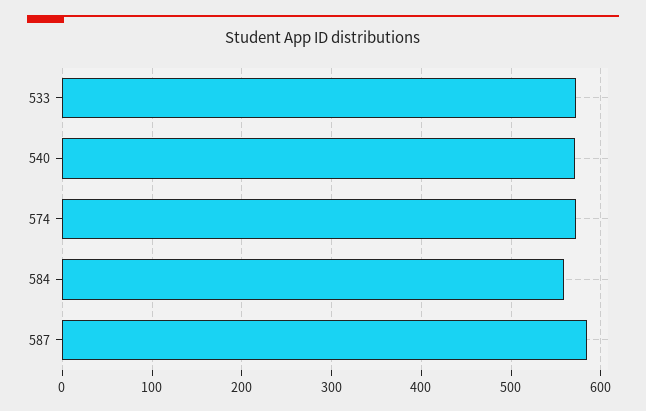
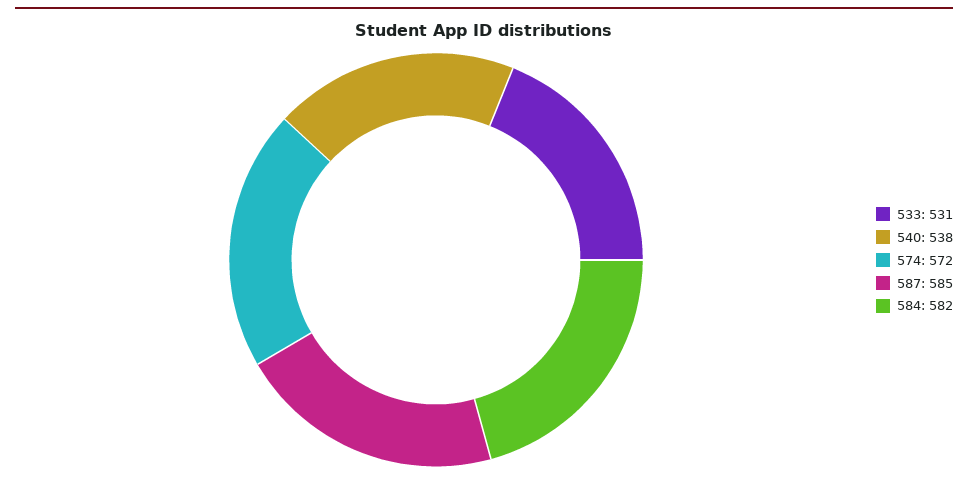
533: 570 -> 531
540: 570 -> 538
584: 560 -> 582

